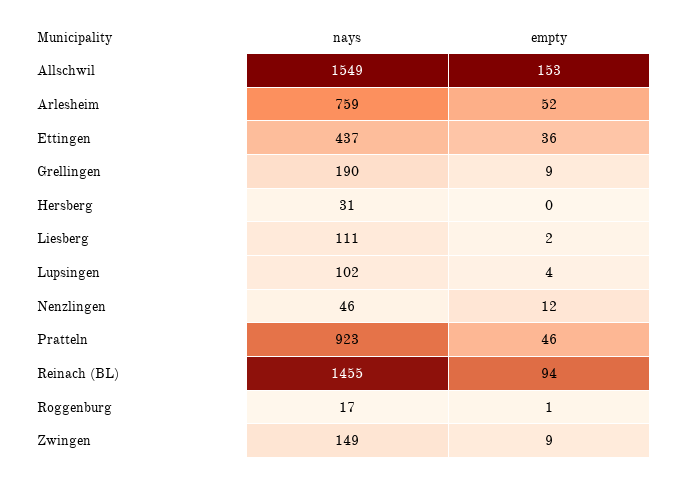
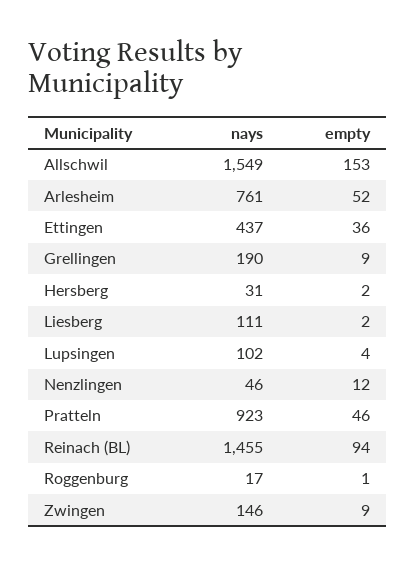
nays, Arlesheim: 759 -> 761
empty, Hersberg: 0 -> 2
nays, Zwingen: 149 -> 146

